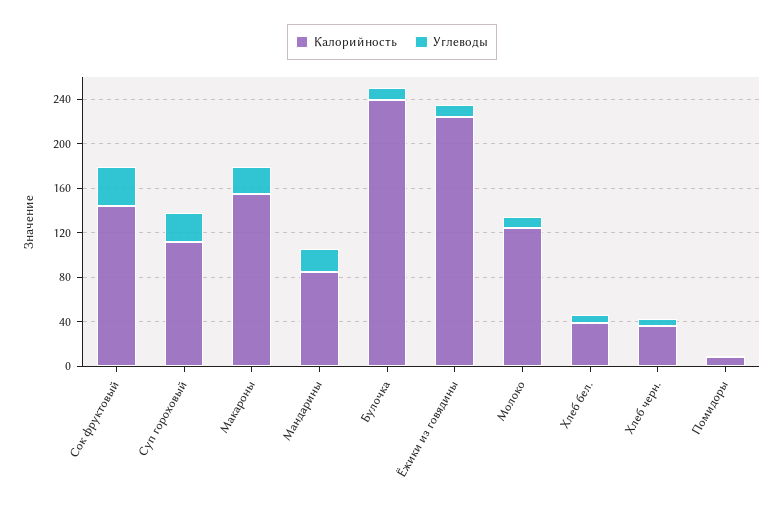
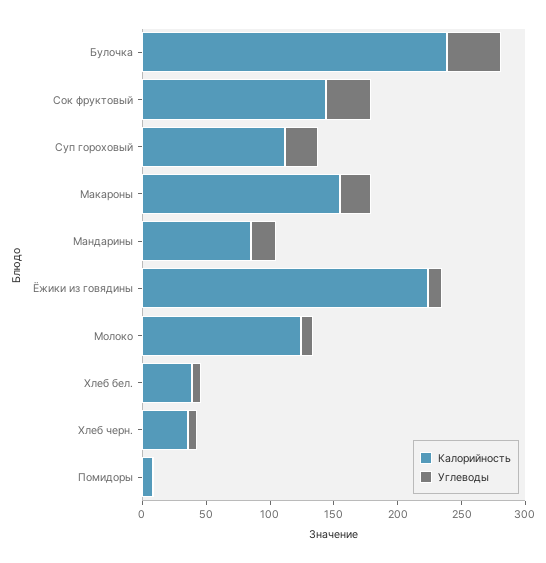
Углеводы, Булочка: 10 -> 40

